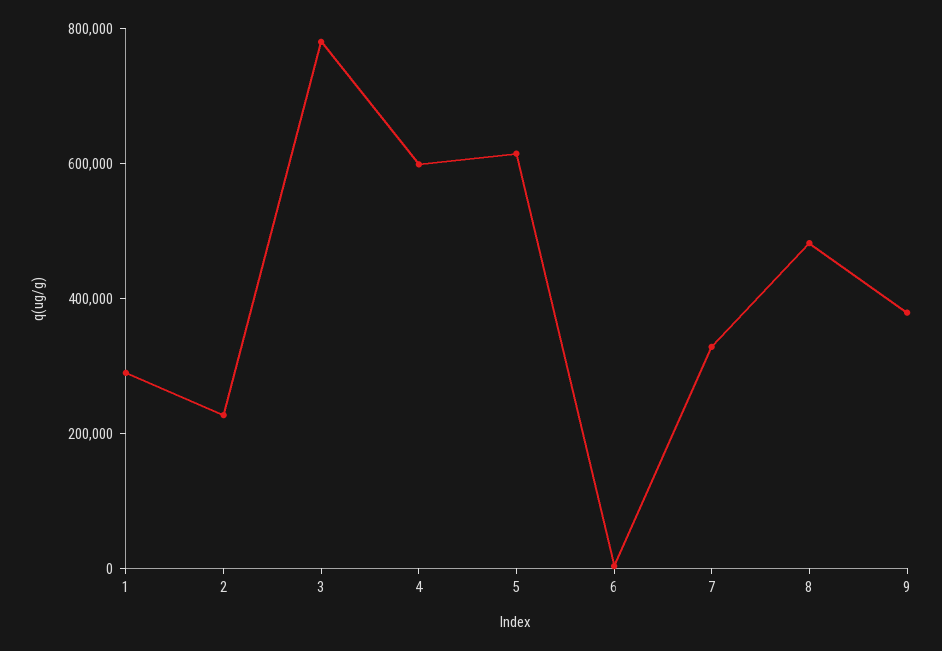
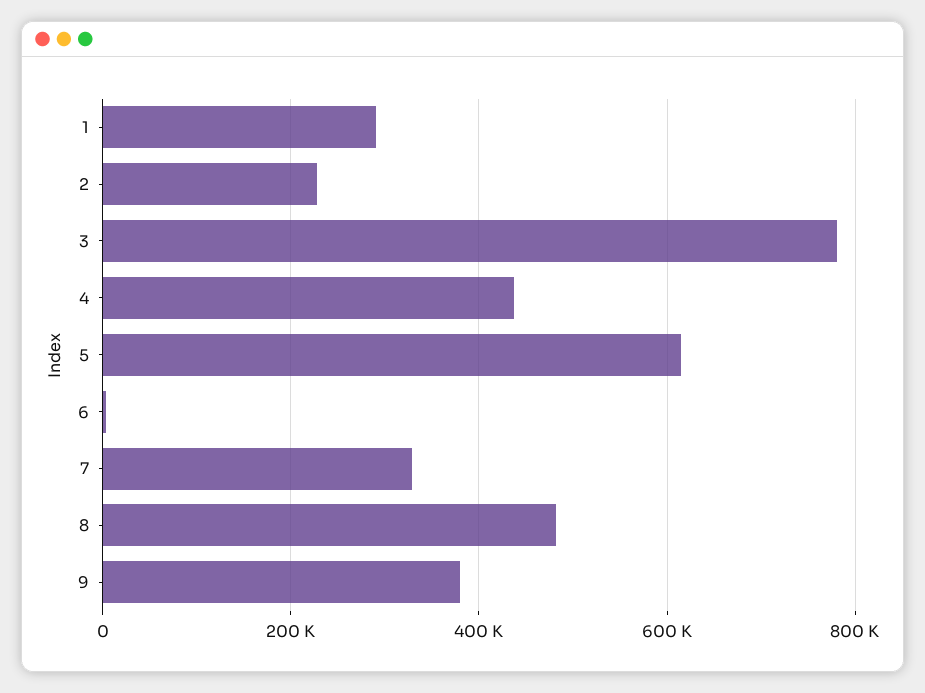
4: 600000 -> 440000

